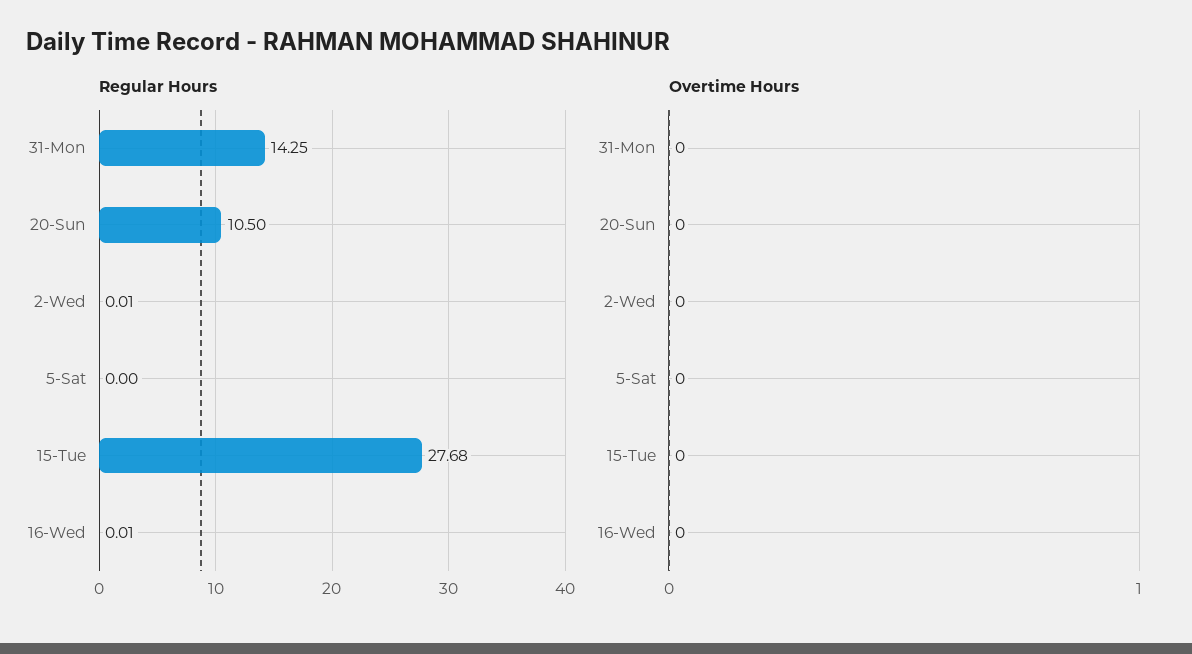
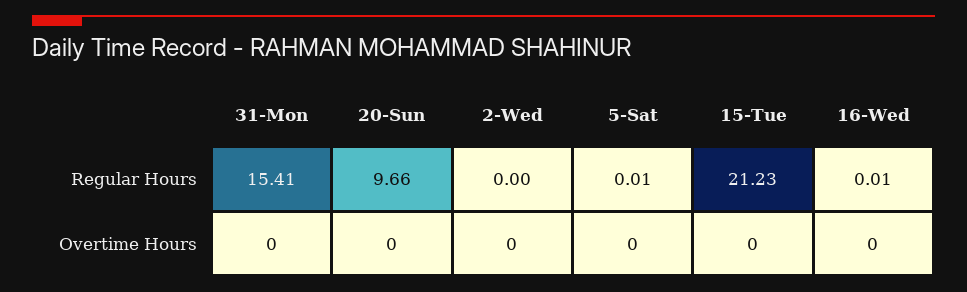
Regular Hours, 31-Mon: 14.25 -> 15.41
Regular Hours, 20-Sun: 10.5 -> 9.66
Regular Hours, 2-Wed: 0.01 -> 0
Regular Hours, 5-Sat: 0 -> 0.01
Regular Hours, 15-Tue: 27.68 -> 21.23

